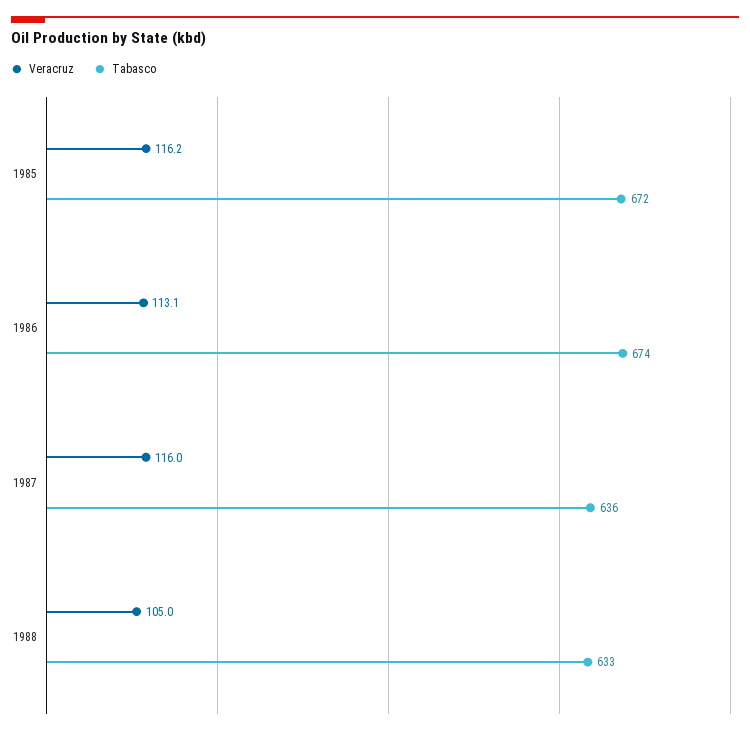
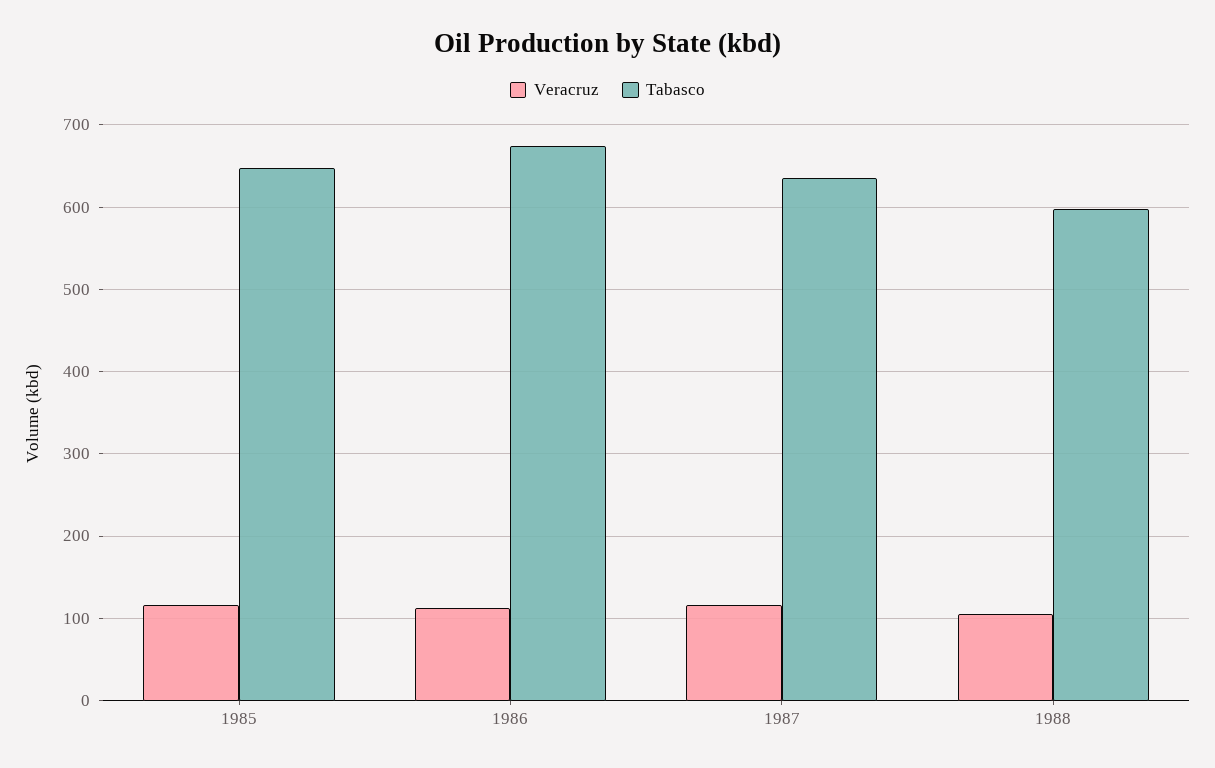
Tabasco, 1985: 672 -> 650
Tabasco, 1988: 633 -> 600

